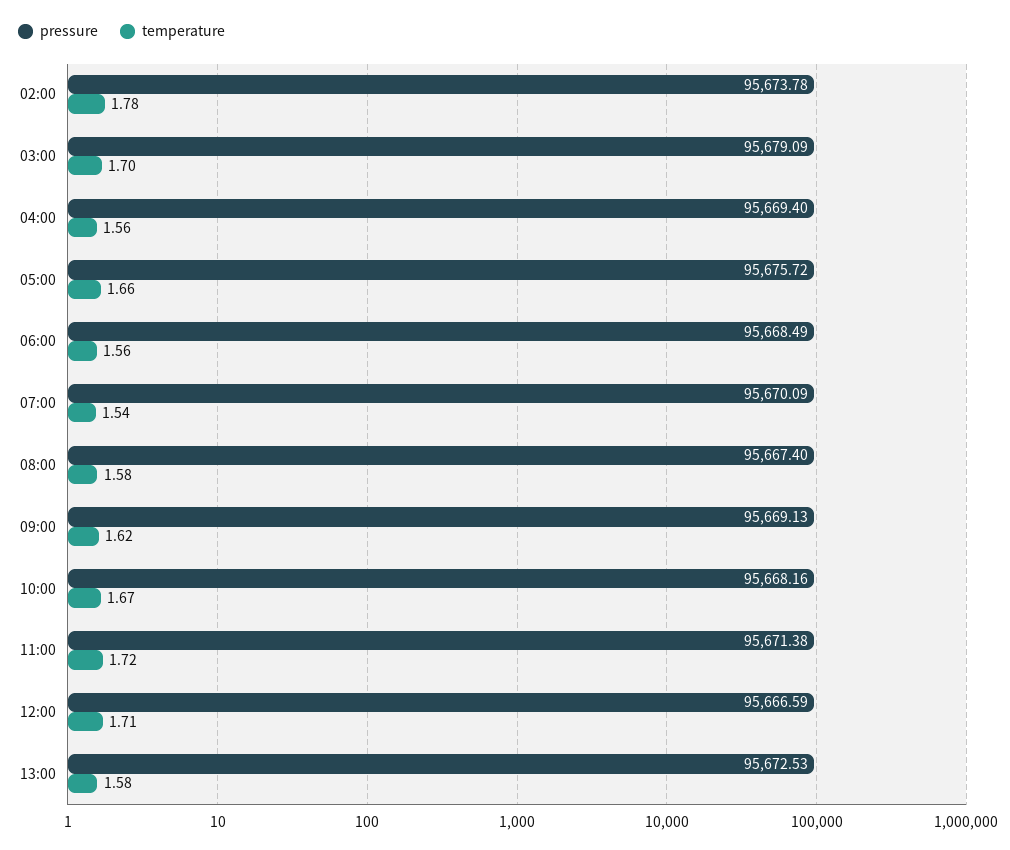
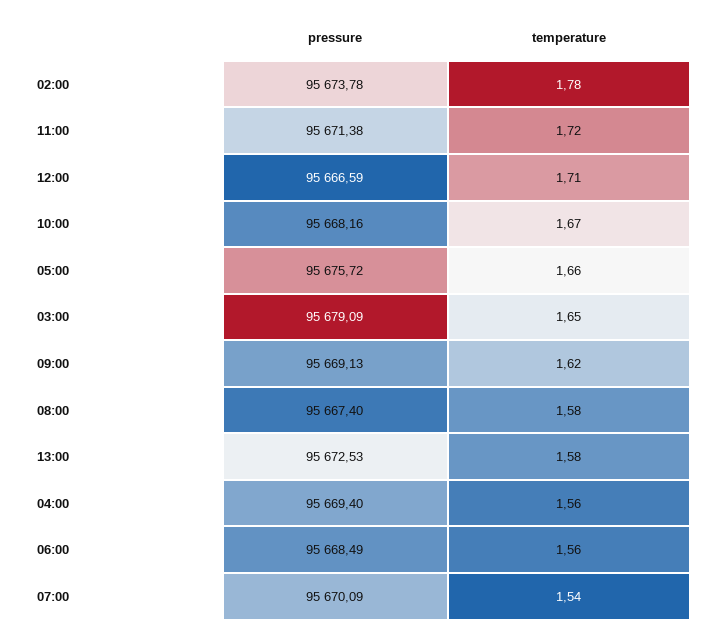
temperature, 03:00: 1.7 -> 1.65

